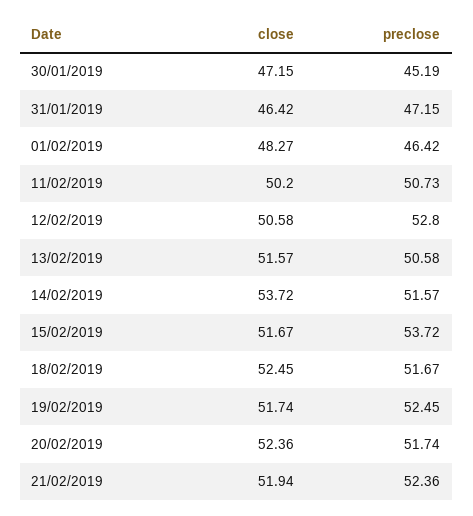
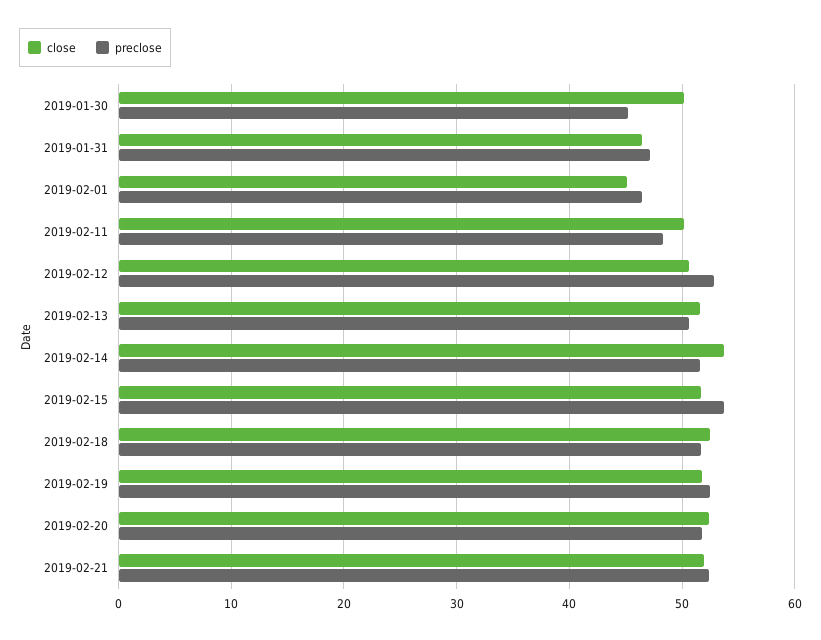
close, 30/01/2019: 47.15 -> 50
close, 01/02/2019: 48.27 -> 45
preclose, 11/02/2019: 50.73 -> 48

